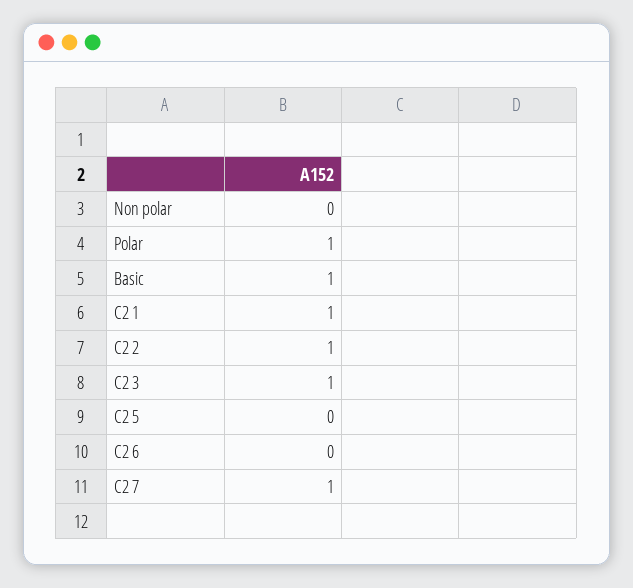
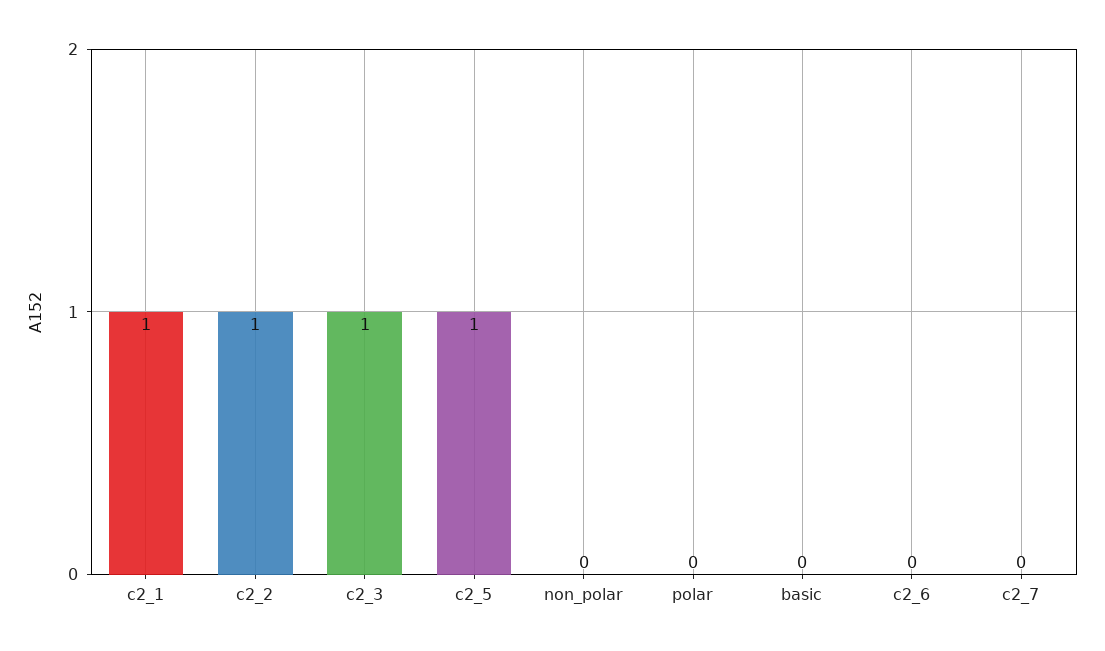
Polar: 1 -> 0
Basic: 1 -> 0
C2 5: 0 -> 1
C2 7: 1 -> 0

